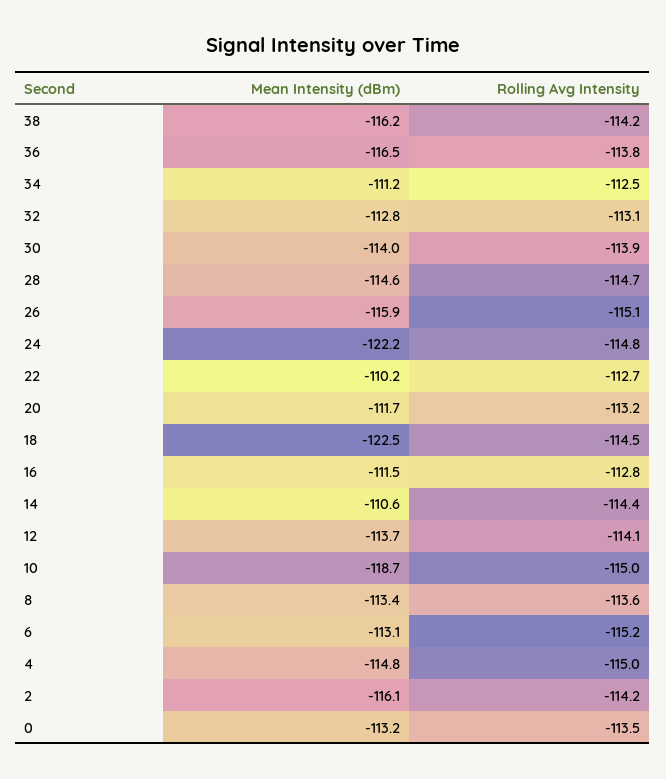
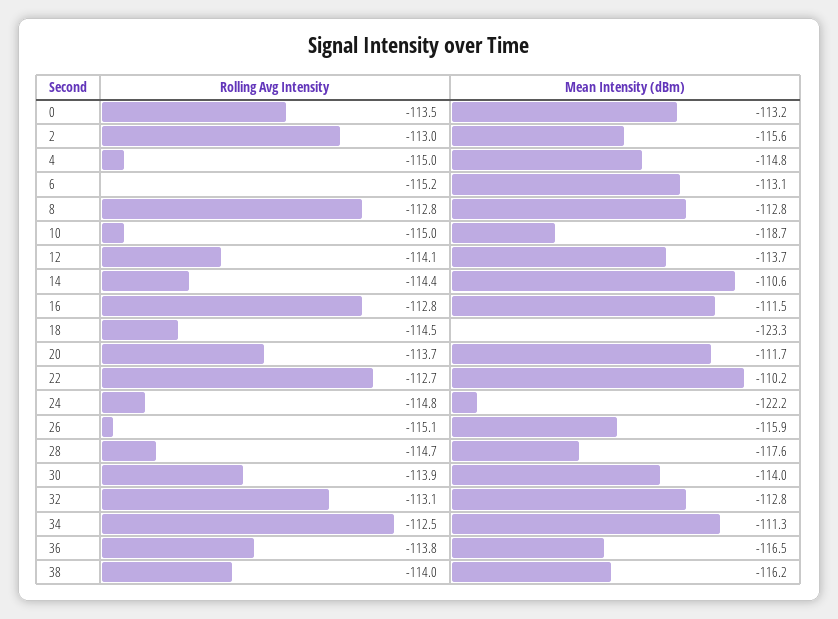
Rolling Avg Intensity, 38: -114.2 -> -114
Mean Intensity (dBm), 34: -111.2 -> -111.3
Mean Intensity (dBm), 28: -114.6 -> -117.6
Rolling Avg Intensity, 20: -113.2 -> -113.7
Mean Intensity (dBm), 18: -122.5 -> -123.3
Mean Intensity (dBm), 8: -113.4 -> -112.8
Rolling Avg Intensity, 8: -113.6 -> -112.8
Mean Intensity (dBm), 2: -116.1 -> -115.6
Rolling Avg Intensity, 2: -114.2 -> -113

